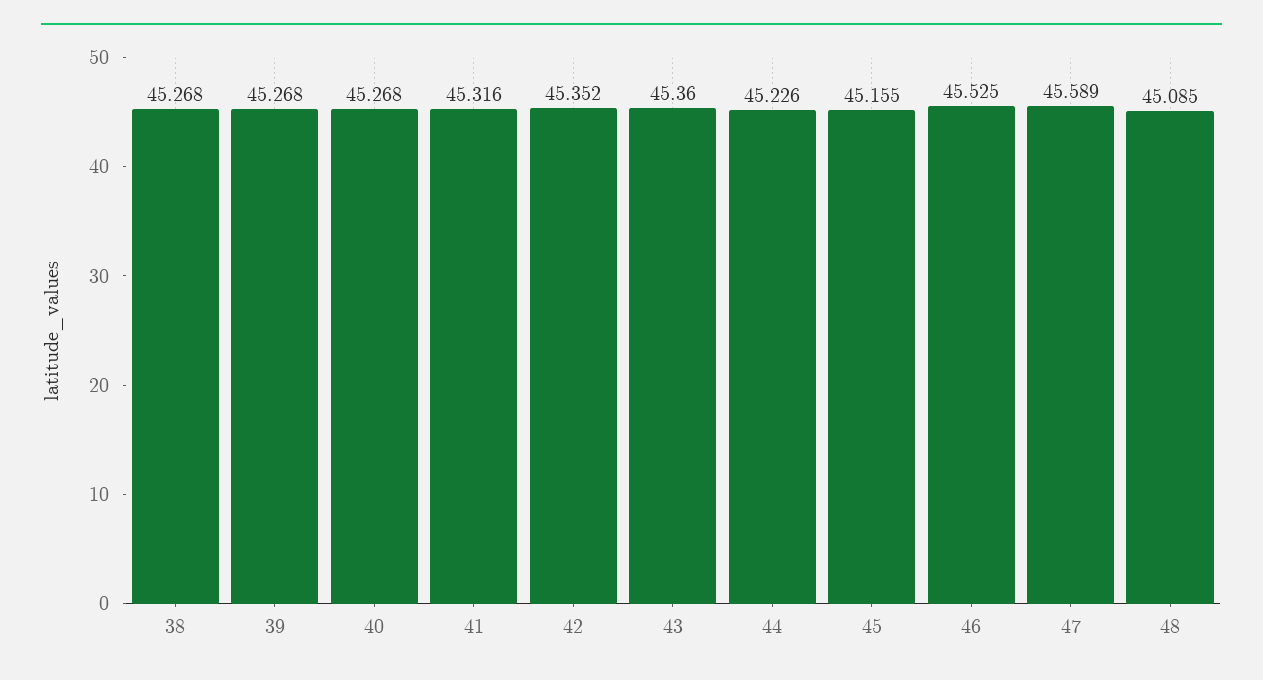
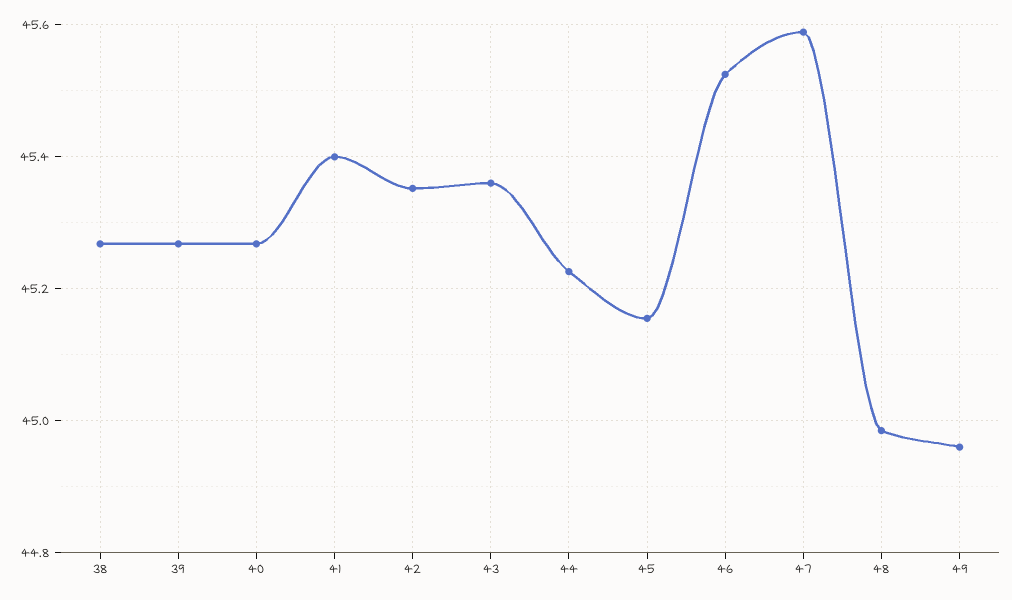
41: 45.316 -> 45.4
48: 45.085 -> 44.98
49: none -> 44.96

